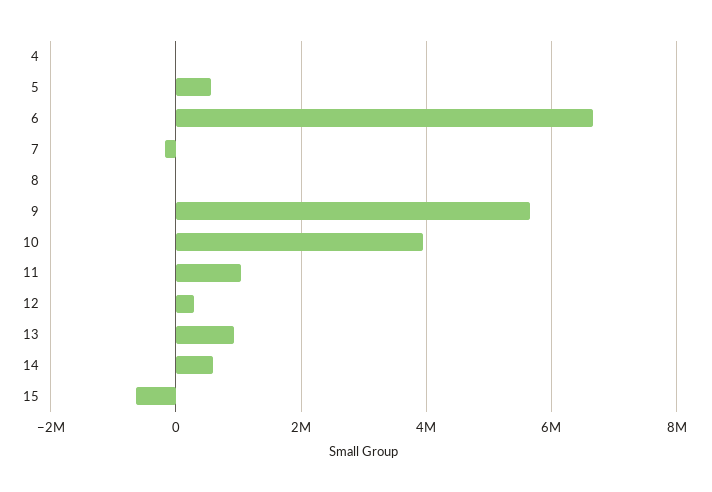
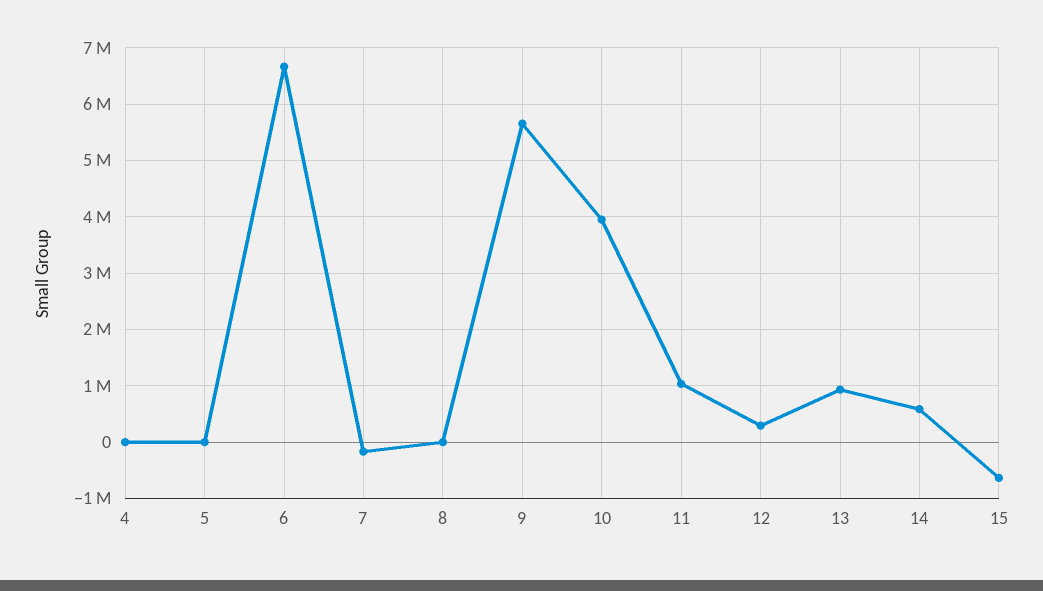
5: 600000 -> 0

